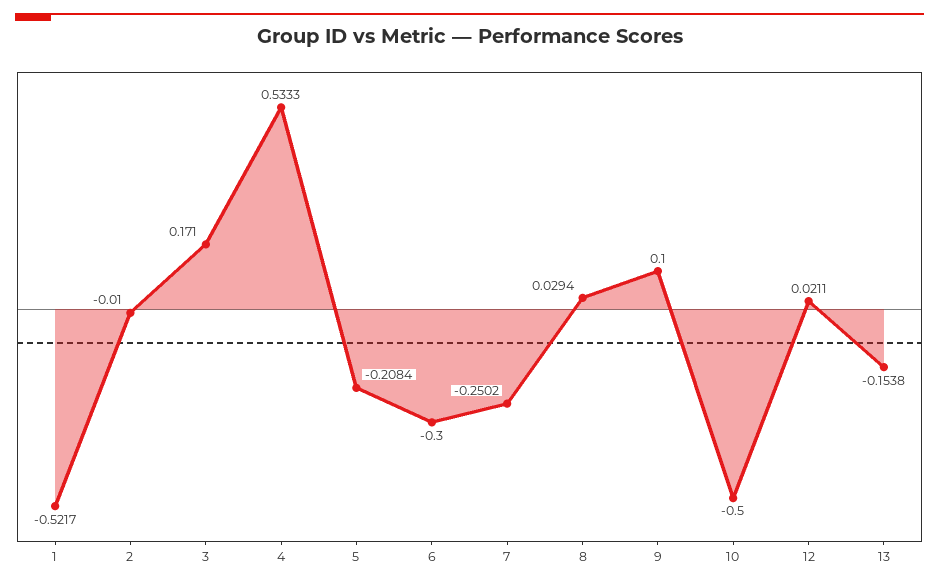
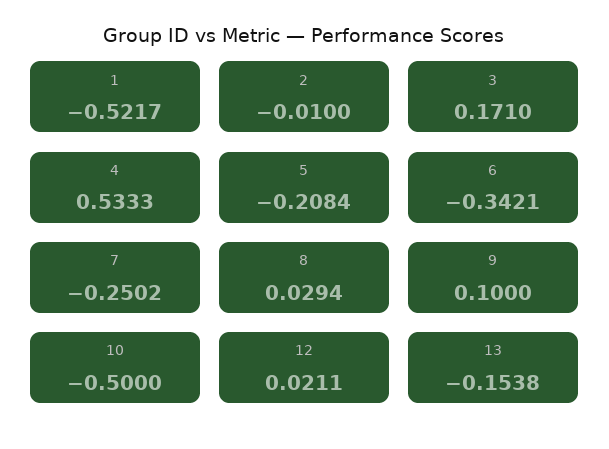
6: -0.3 -> -0.3421

